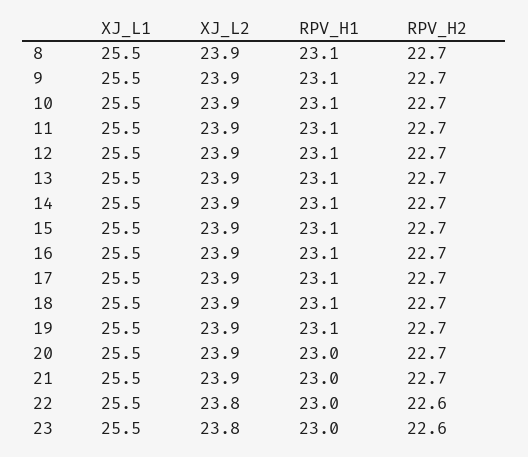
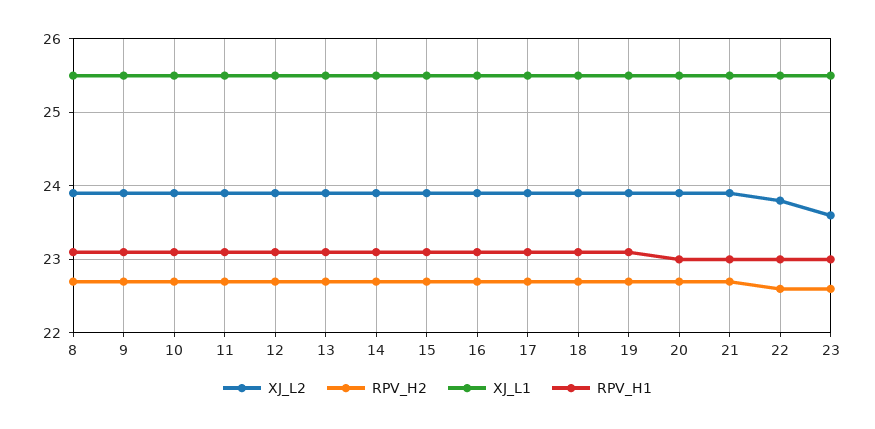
XJ_L2, 23: 23.8 -> 23.6

